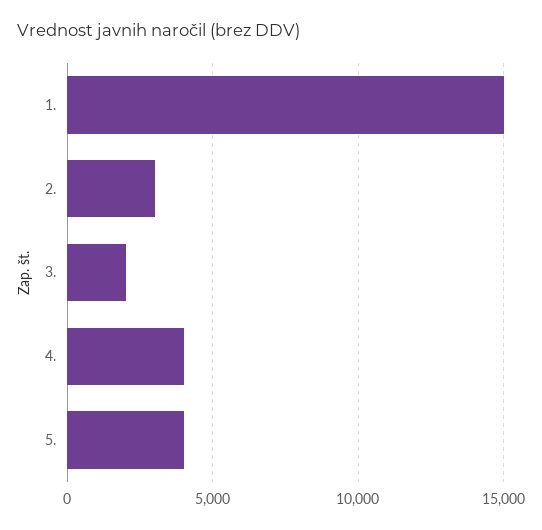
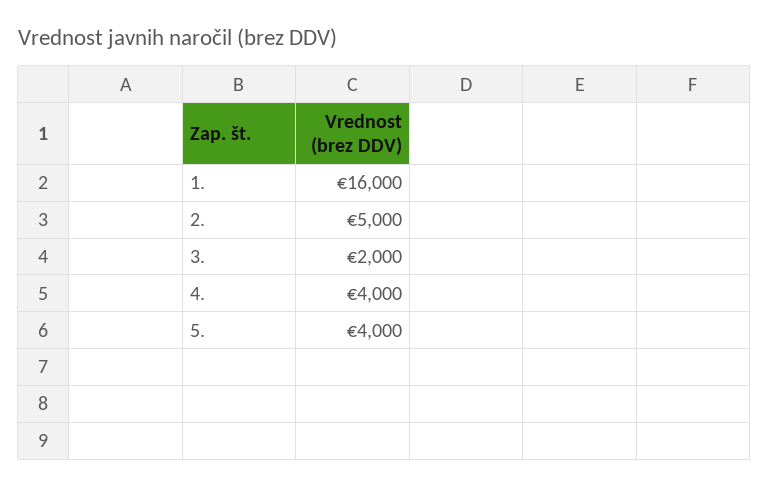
1.: 15000 -> 16000
2.: 3000 -> 5000

